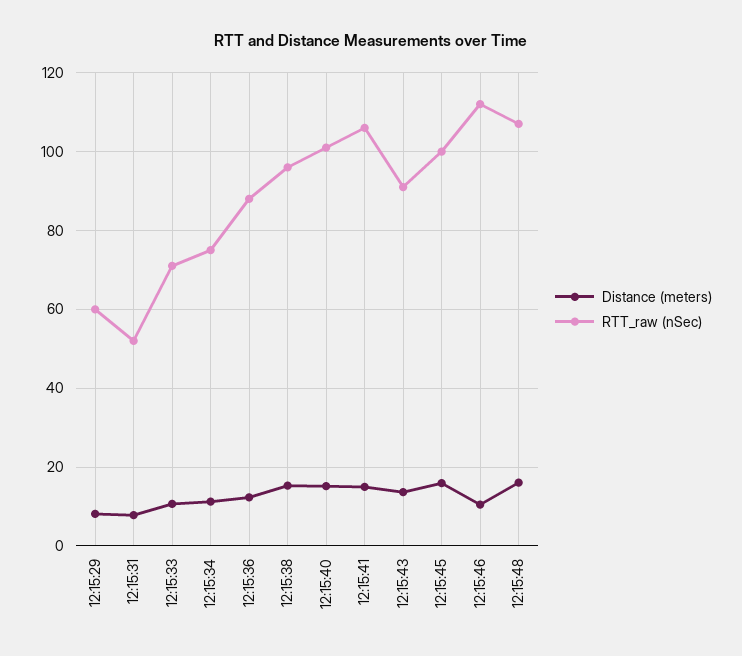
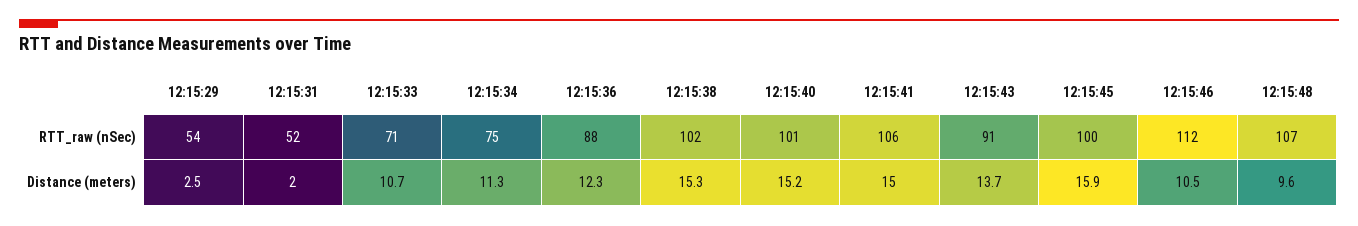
Distance (meters), 12:15:29: 8 -> 2.5
RTT_raw (nSec), 12:15:29: 60 -> 54
Distance (meters), 12:15:31: 8 -> 2
RTT_raw (nSec), 12:15:38: 96 -> 102
Distance (meters), 12:15:48: 16 -> 9.6

